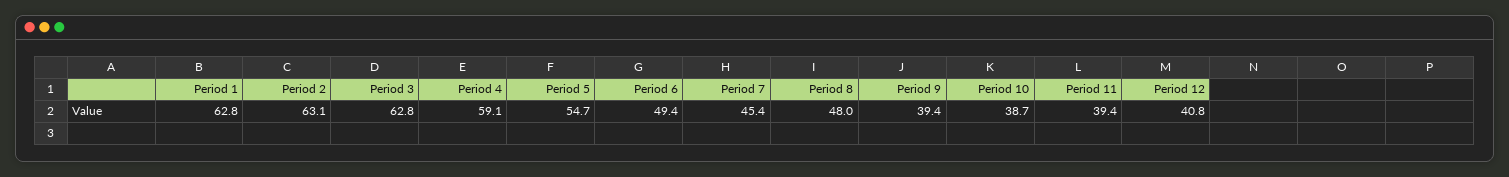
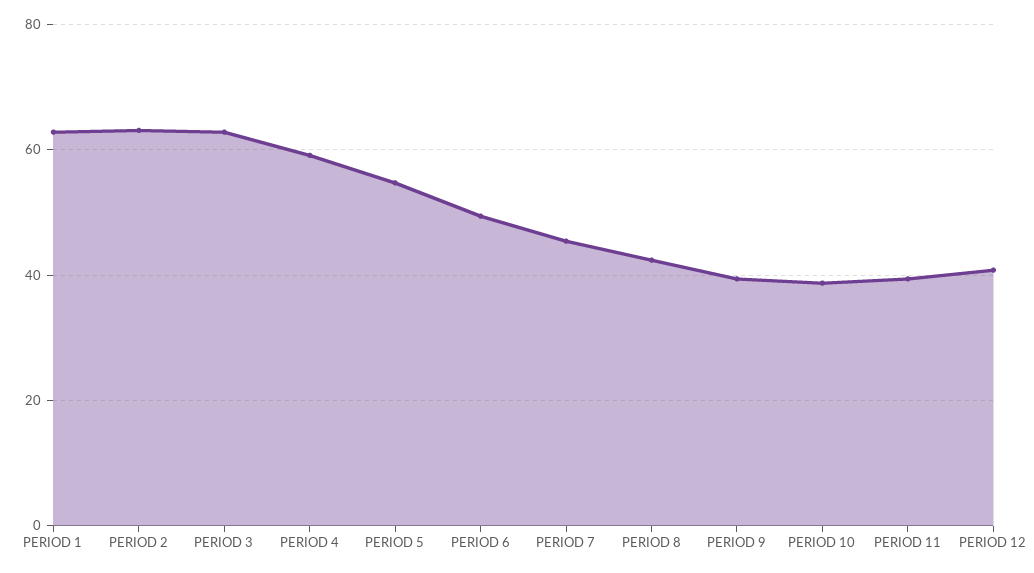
Period 8: 48 -> 42

